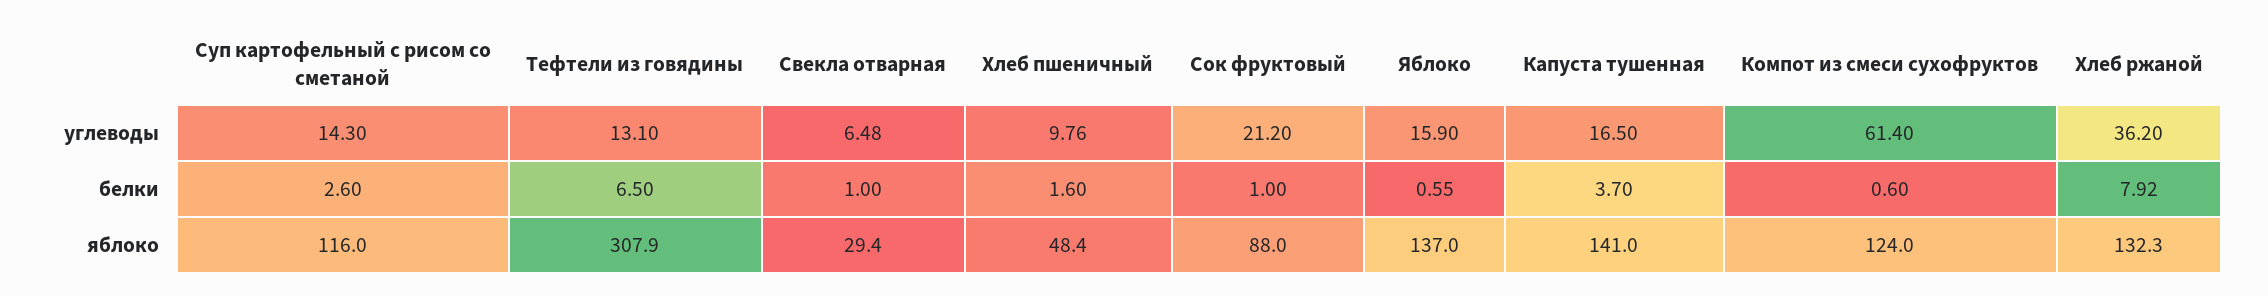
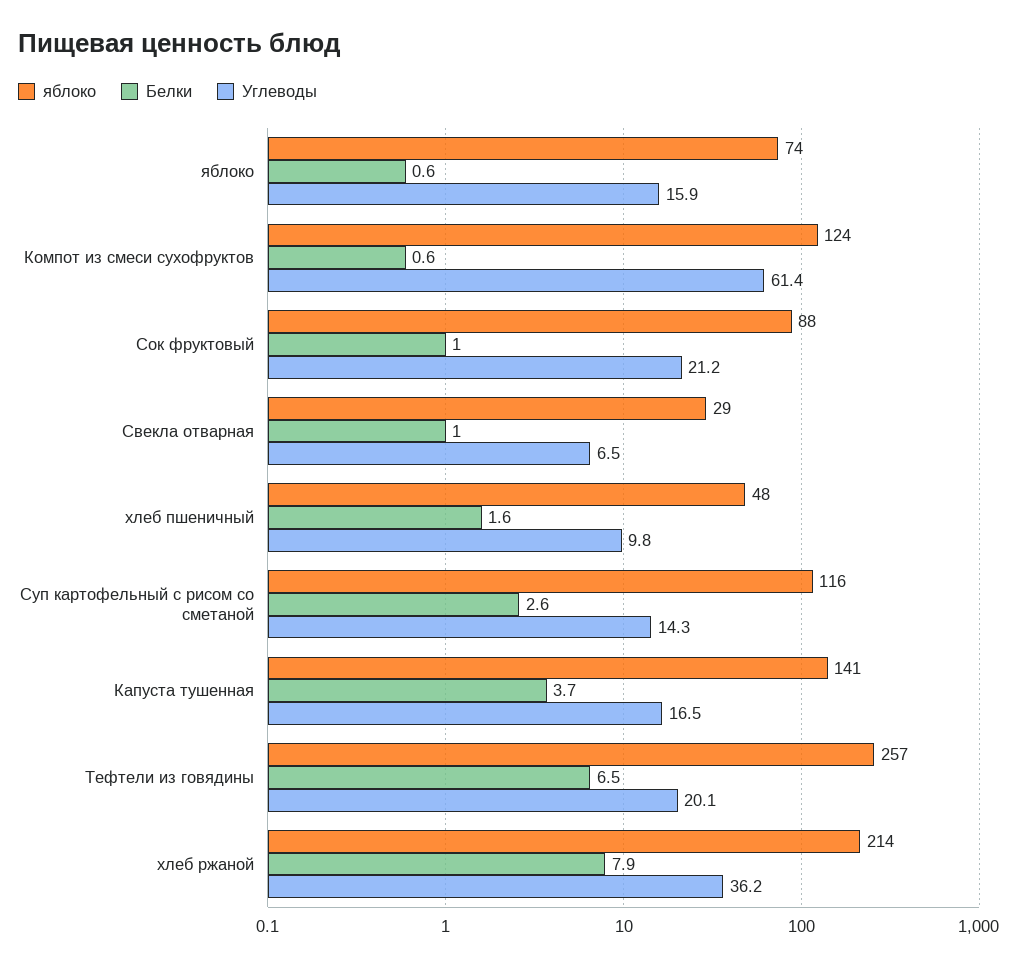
углеводы, Тефтели из говядины: 13.1 -> 20.1
яблоко, Тефтели из говядины: 307.9 -> 257
яблоко, Яблоко: 137 -> 74
яблоко, Хлеб ржаной: 132.3 -> 214

